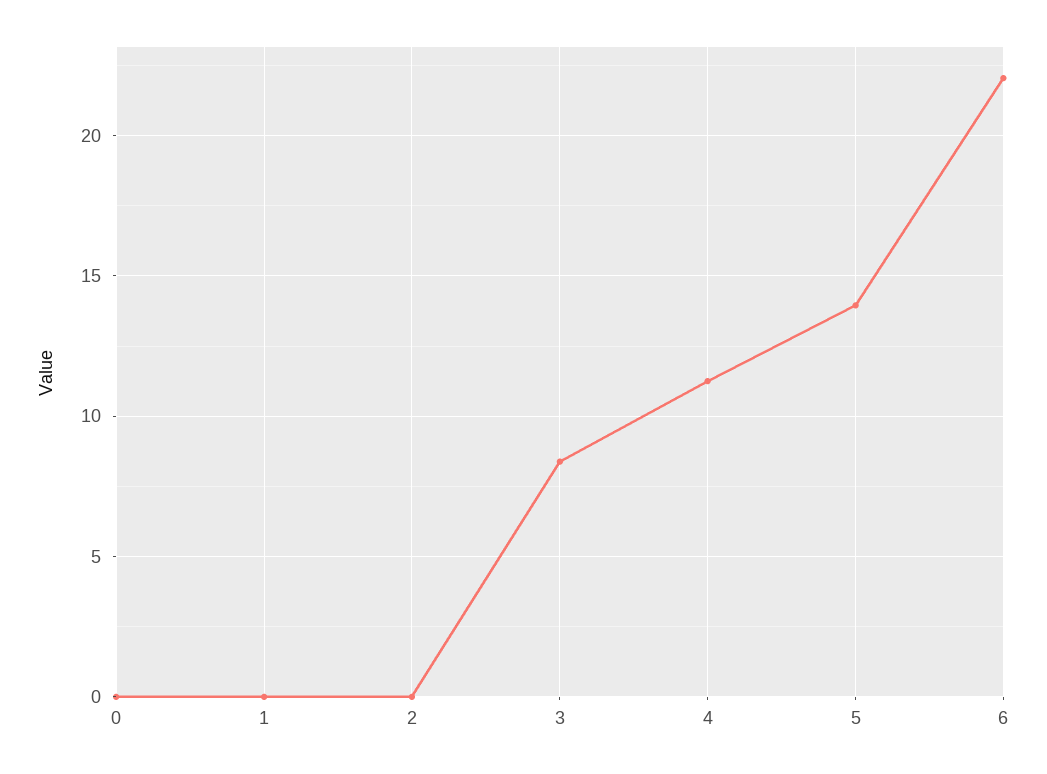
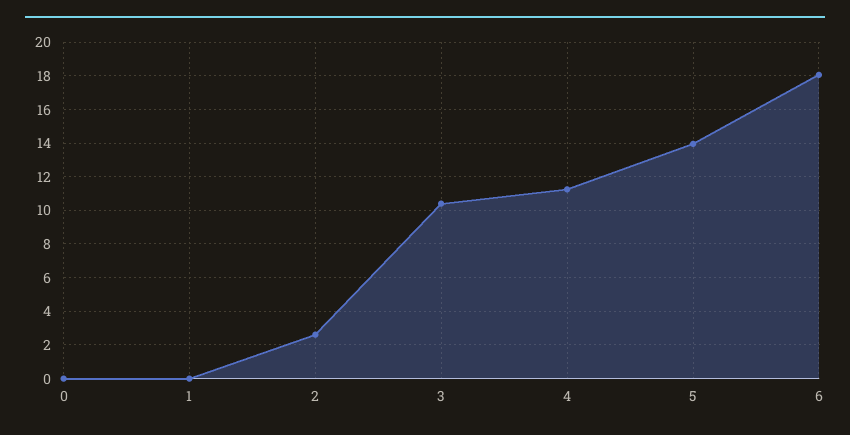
2: 0 -> 2.5
3: 8.5 -> 10.5
6: 22 -> 18

